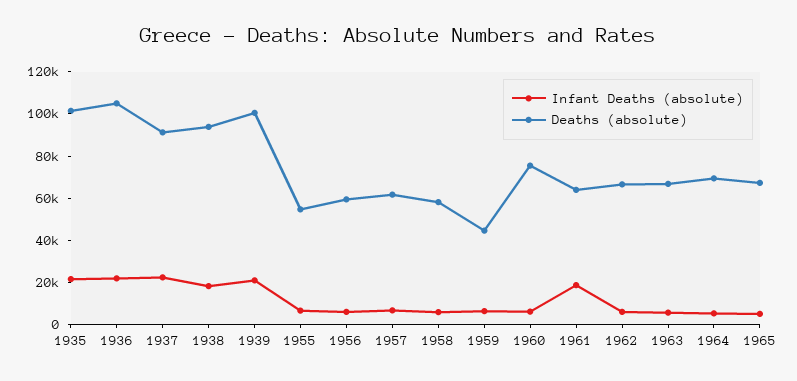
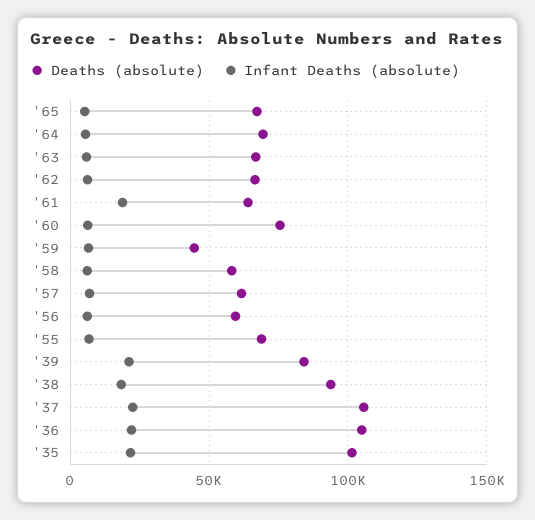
Deaths (absolute), 1937: 90000 -> 105000
Deaths (absolute), 1939: 100000 -> 85000
Deaths (absolute), 1955: 55000 -> 70000

